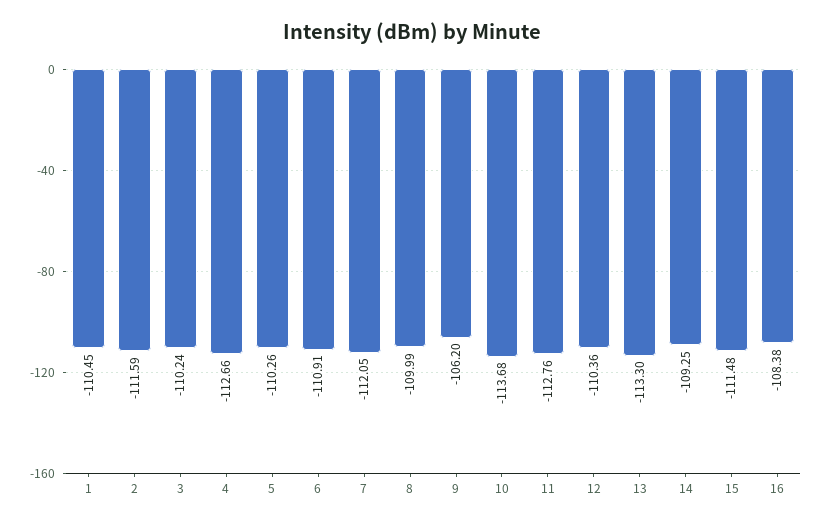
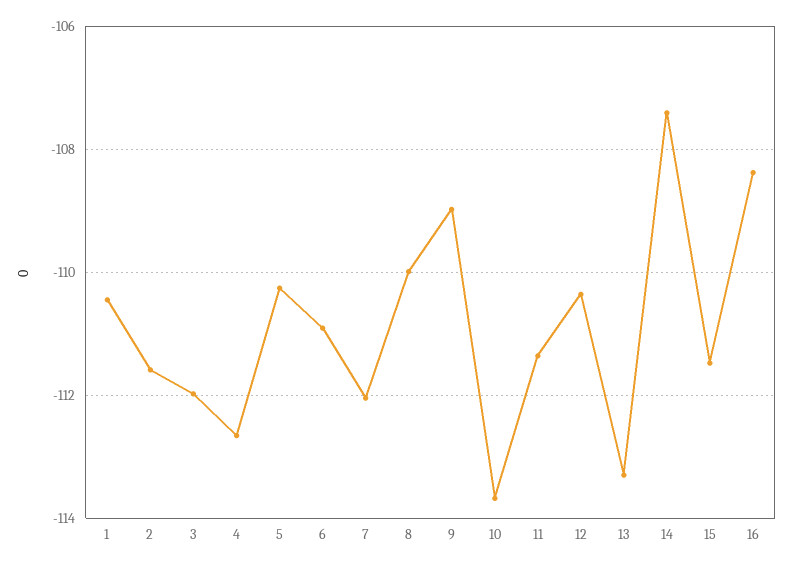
3: -110.24 -> -112
9: -106.2 -> -109
11: -112.76 -> -111.4
14: -109.25 -> -107.4

